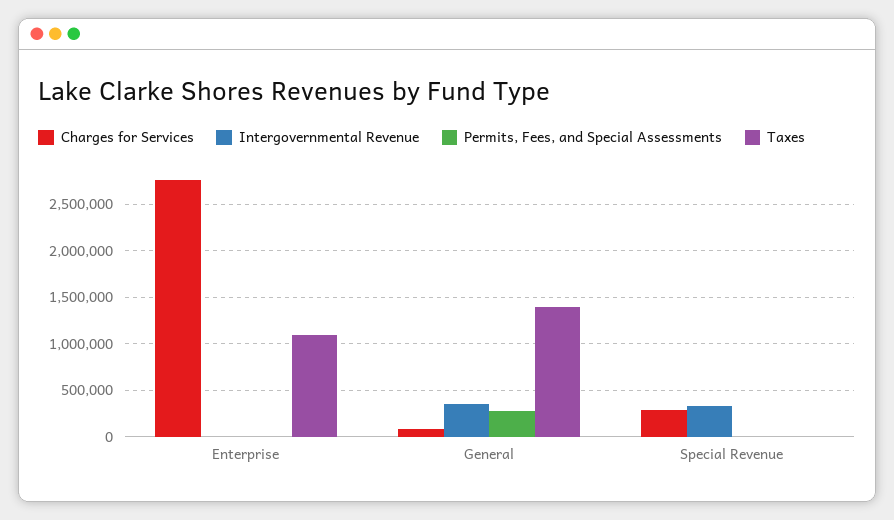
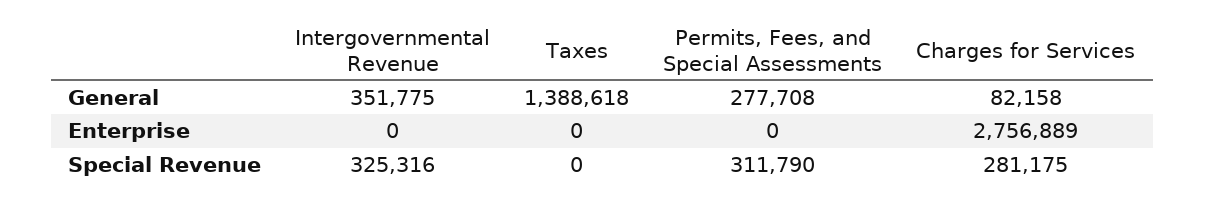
Taxes, Enterprise: 1100000 -> 0
Permits, Fees, and Special Assessments, Special Revenue: 0 -> 311790

